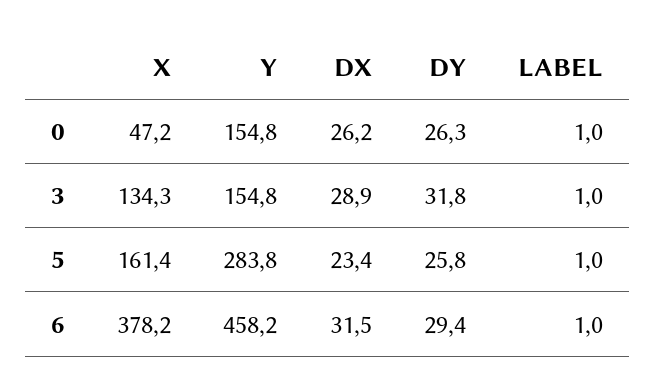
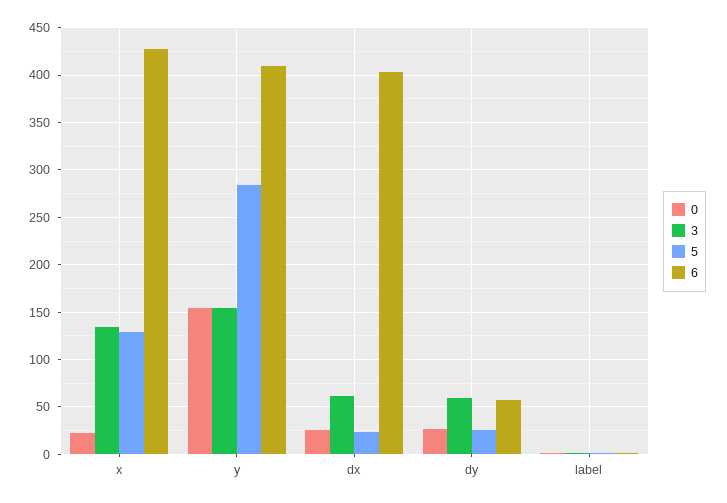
0, X: 47.2 -> 20
3, DX: 28.9 -> 60
3, DY: 31.8 -> 60
5, X: 161.4 -> 130
6, X: 378.2 -> 430
6, Y: 458.2 -> 410
6, DX: 31.5 -> 400
6, DY: 29.4 -> 60

